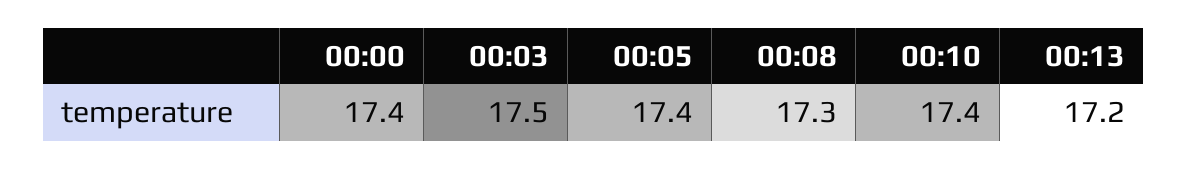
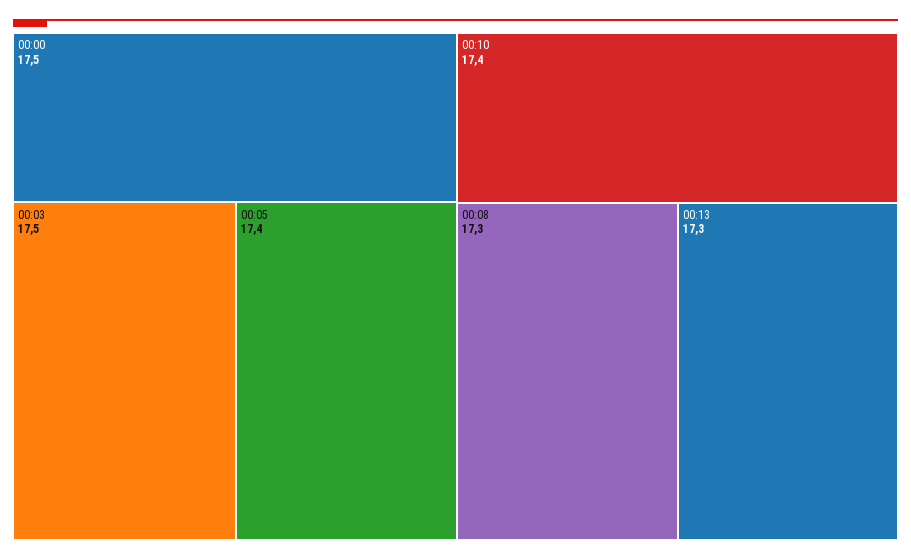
00:00: 17.4 -> 17.5
00:13: 17.2 -> 17.3

